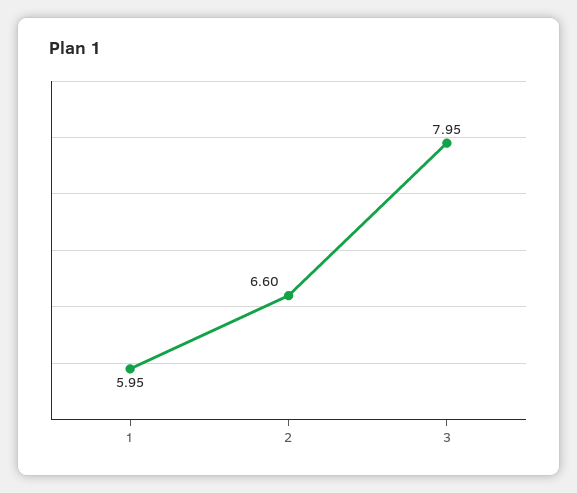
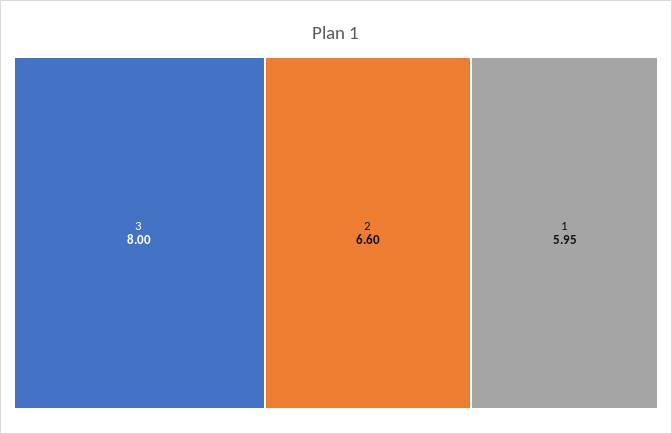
3: 7.95 -> 8

